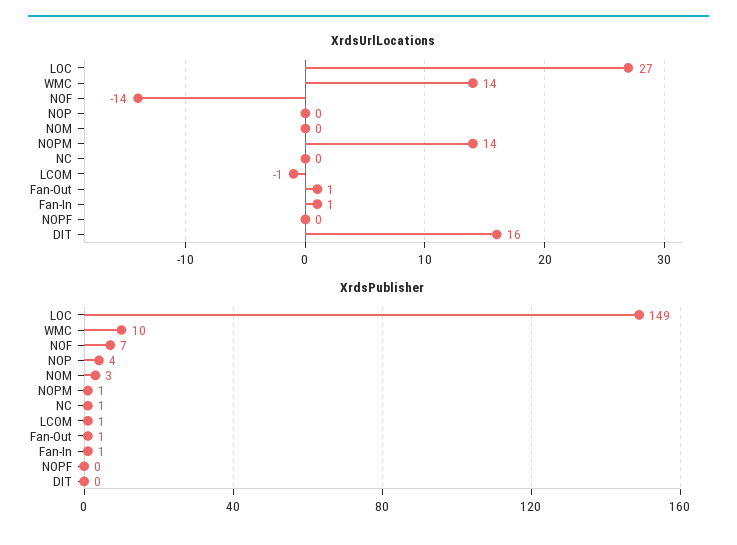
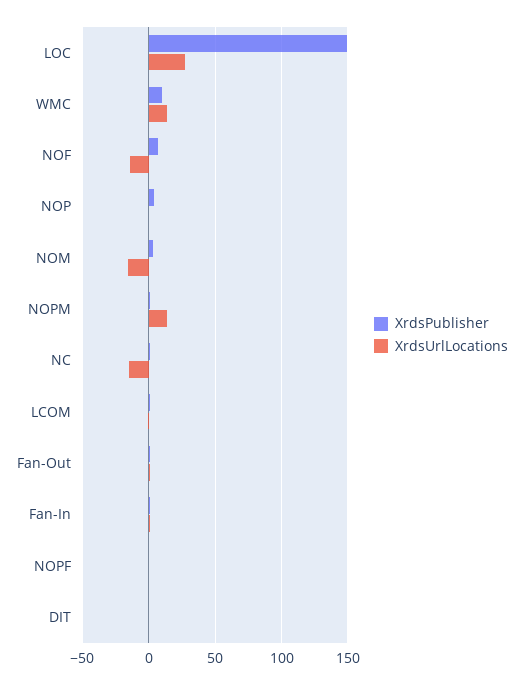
XrdsUrlLocations, NOM: 0 -> -15
XrdsUrlLocations, NC: 0 -> -15
XrdsUrlLocations, DIT: 16 -> 0

